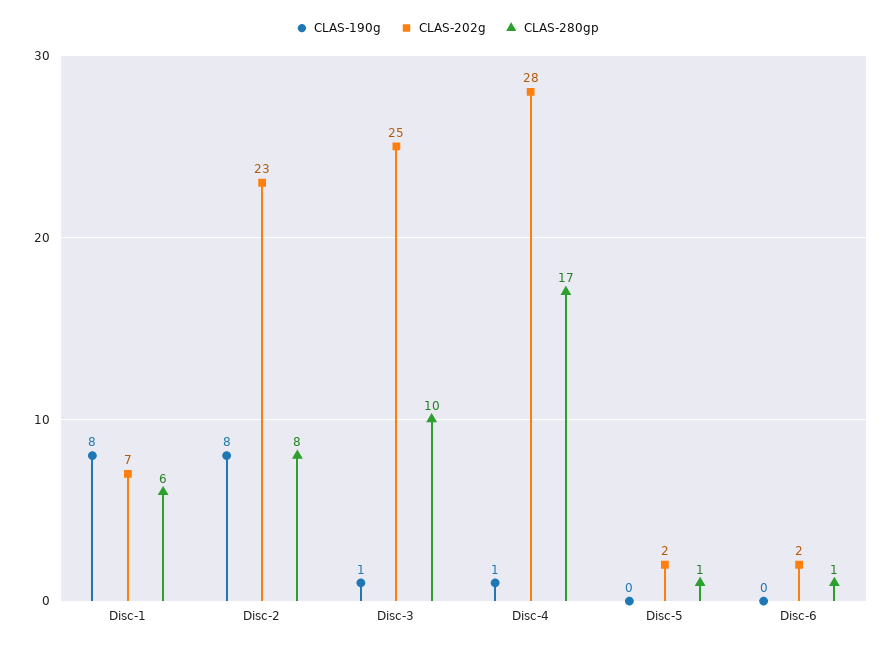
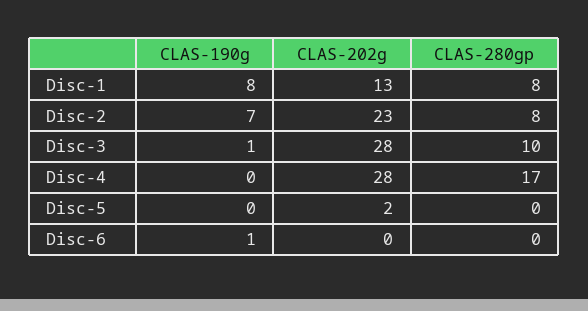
CLAS-202g, Disc-1: 7 -> 13
CLAS-280gp, Disc-1: 6 -> 8
CLAS-190g, Disc-2: 8 -> 7
CLAS-202g, Disc-3: 25 -> 28
CLAS-190g, Disc-4: 1 -> 0
CLAS-280gp, Disc-5: 1 -> 0
CLAS-190g, Disc-6: 0 -> 1
CLAS-202g, Disc-6: 2 -> 0
CLAS-280gp, Disc-6: 1 -> 0

